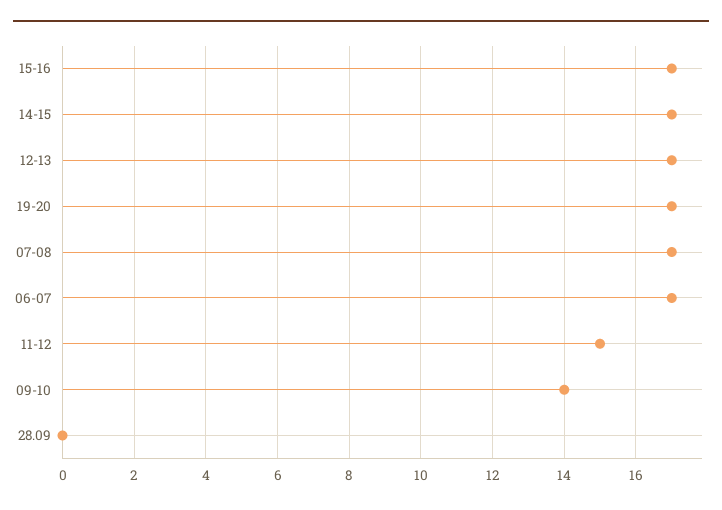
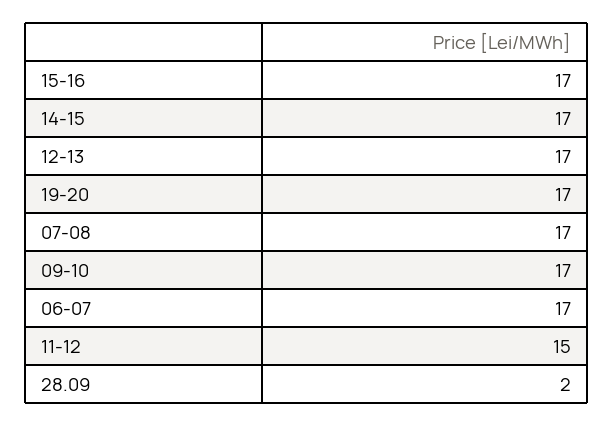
09-10: 14 -> 17
28.09: 0 -> 2

